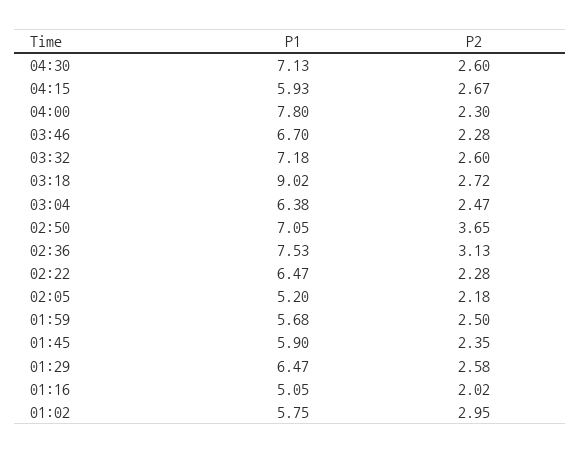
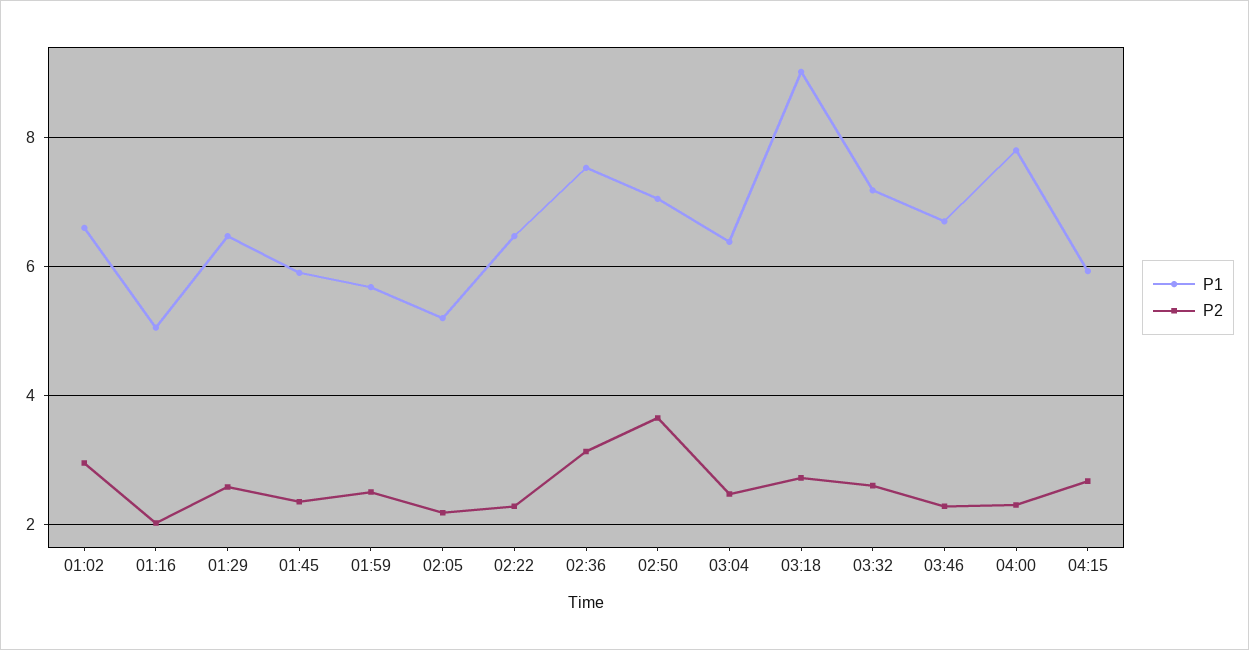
P1, 04:30: 7.13 -> none
P2, 04:30: 2.6 -> none
P1, 01:02: 5.75 -> 6.6

